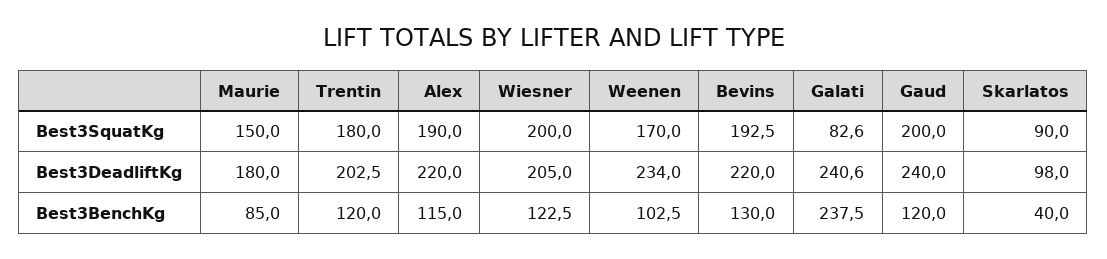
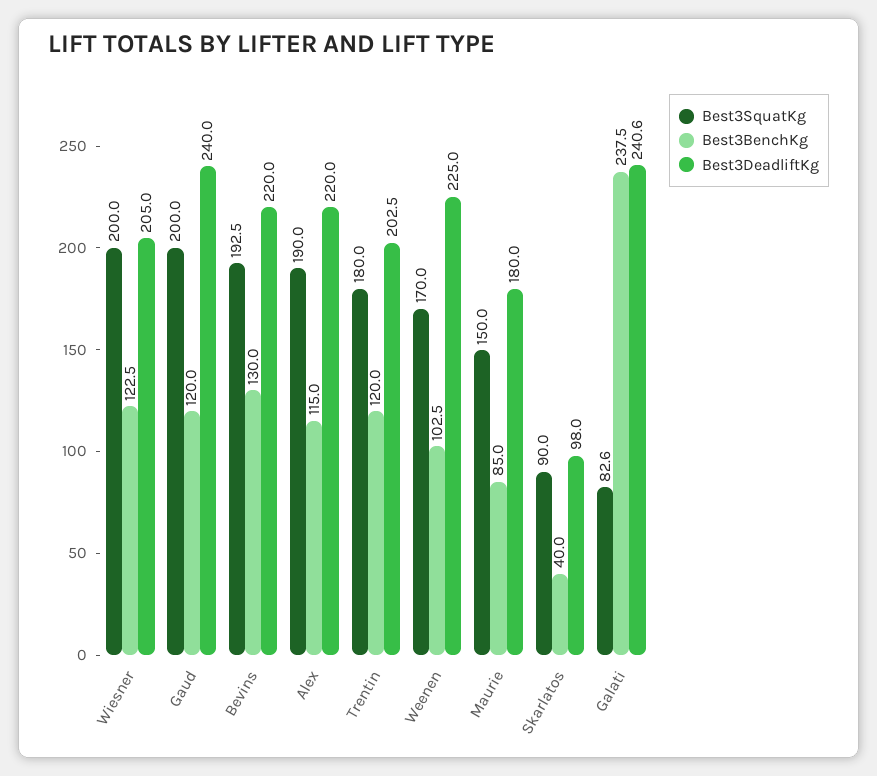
Best3DeadliftKg, Weenen: 234 -> 225

